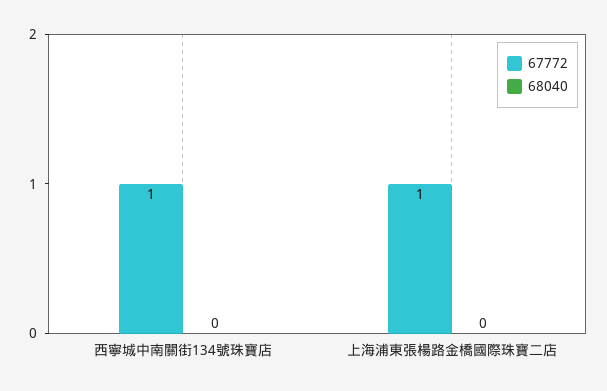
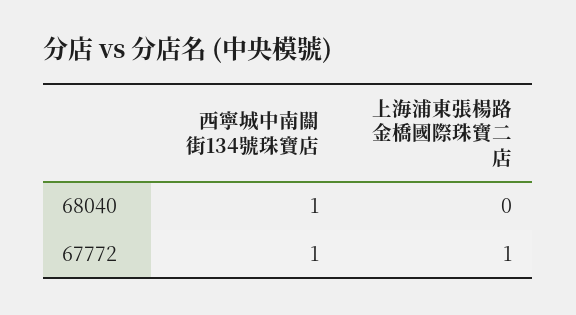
68040, 西寧城中南關街134號珠寶店: 0 -> 1

